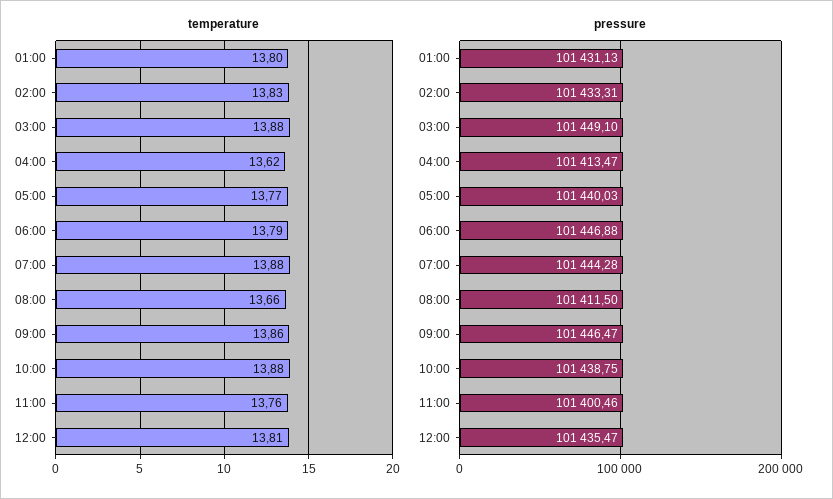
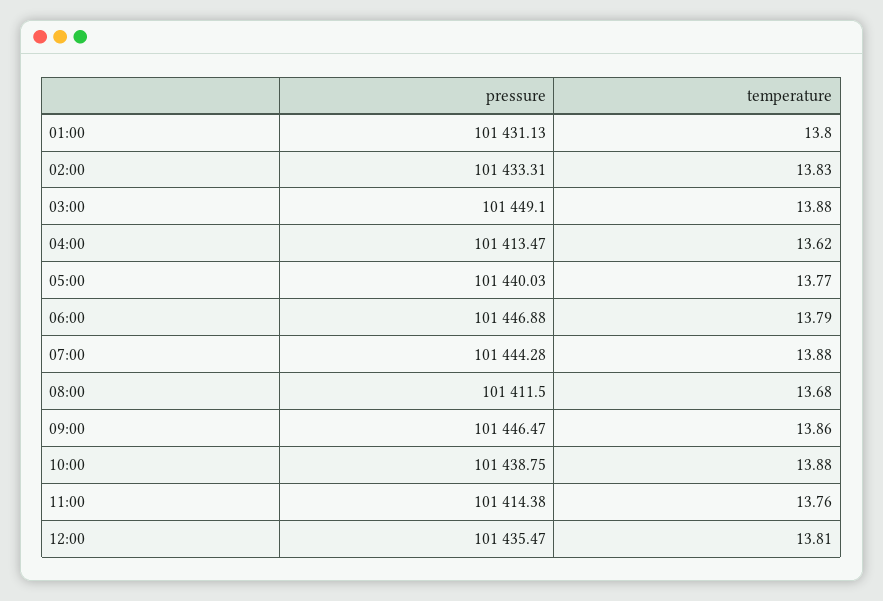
temperature, 08:00: 13.66 -> 13.68
pressure, 11:00: 101400.46 -> 101414.38

